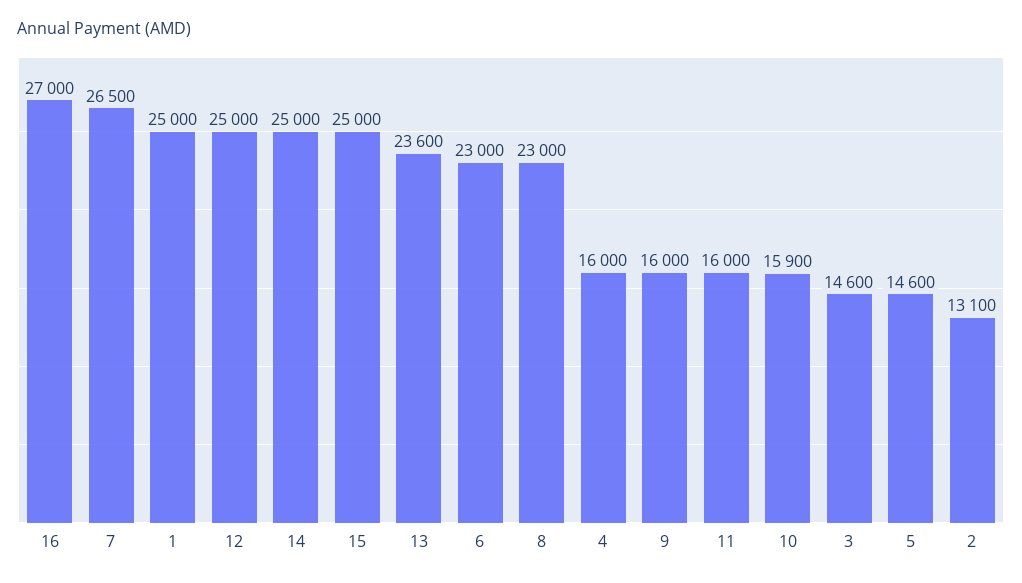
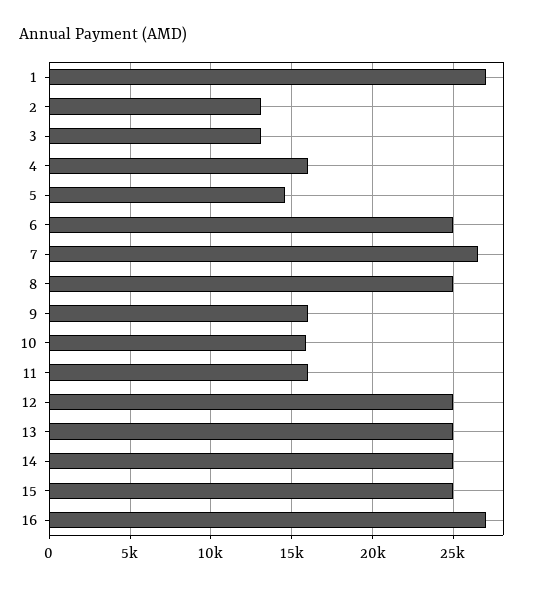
1: 25000 -> 27000
13: 23600 -> 25000
6: 23000 -> 25000
8: 23000 -> 25000
3: 14600 -> 13000

